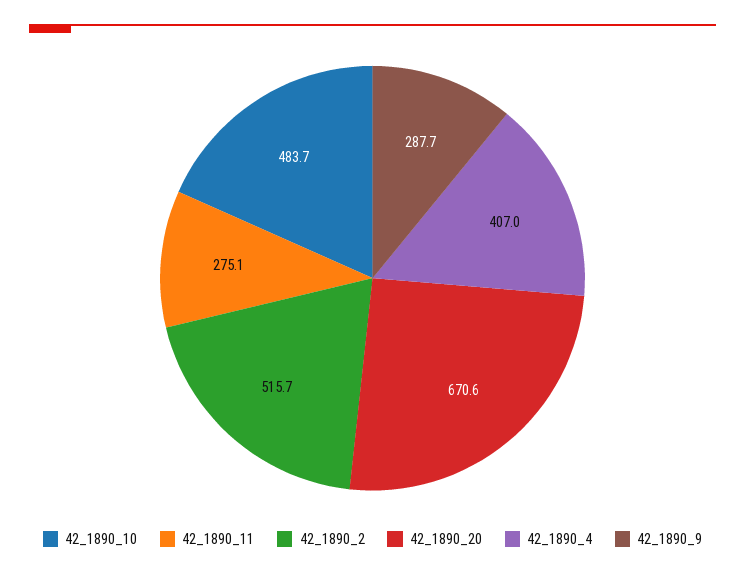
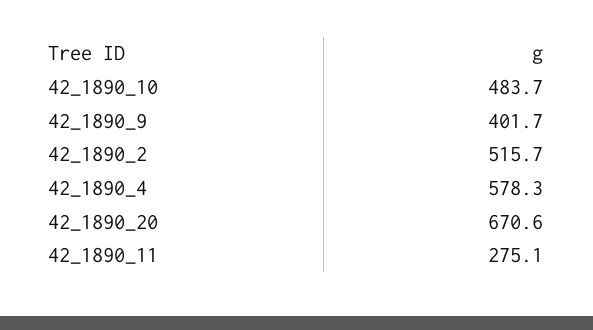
42_1890_4: 407 -> 578.3
42_1890_9: 287.7 -> 401.7

